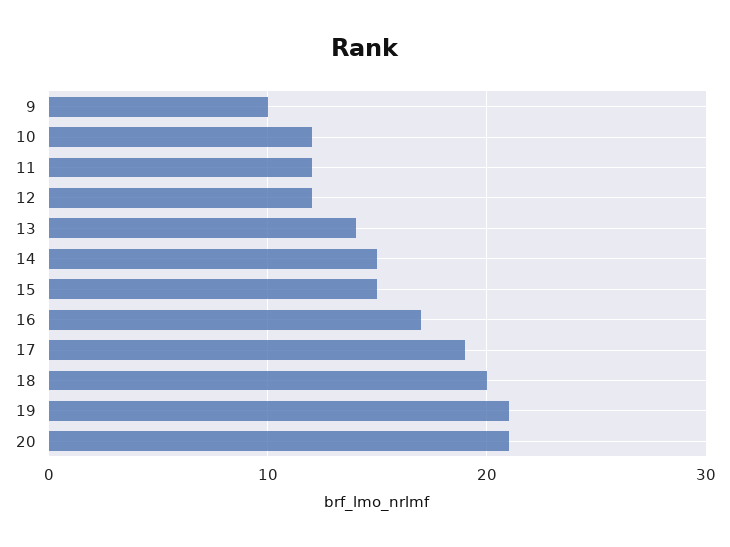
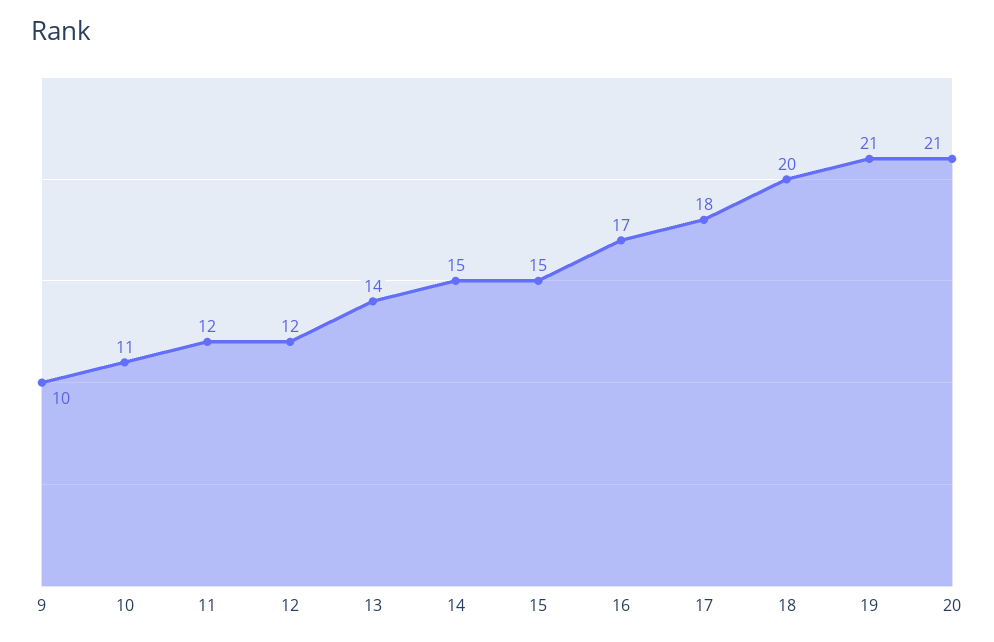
10: 12 -> 11
17: 19 -> 18

